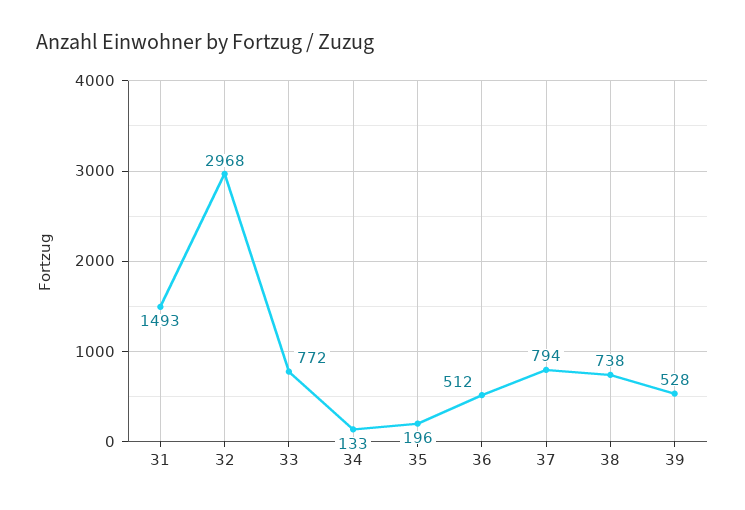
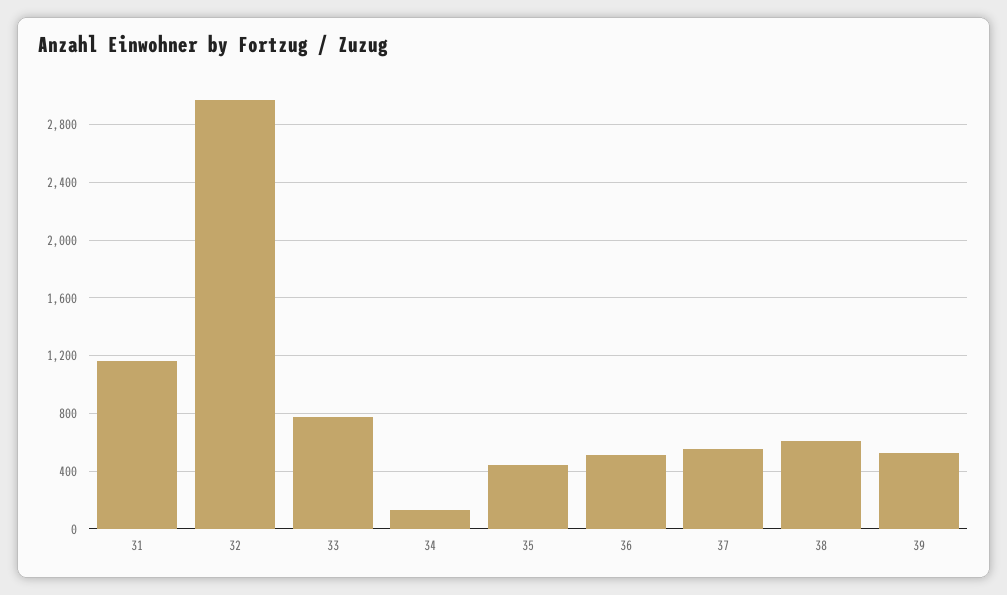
31: 1493 -> 1150
35: 196 -> 450
37: 794 -> 550
38: 738 -> 600

